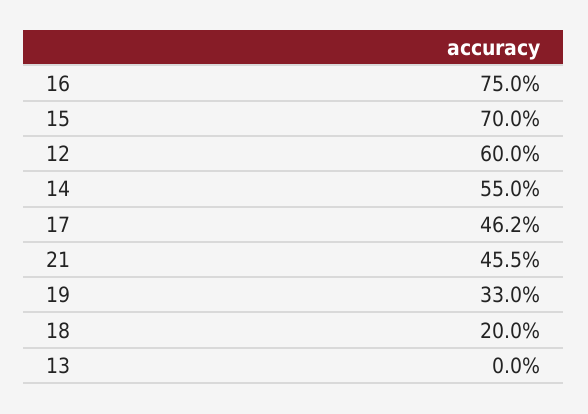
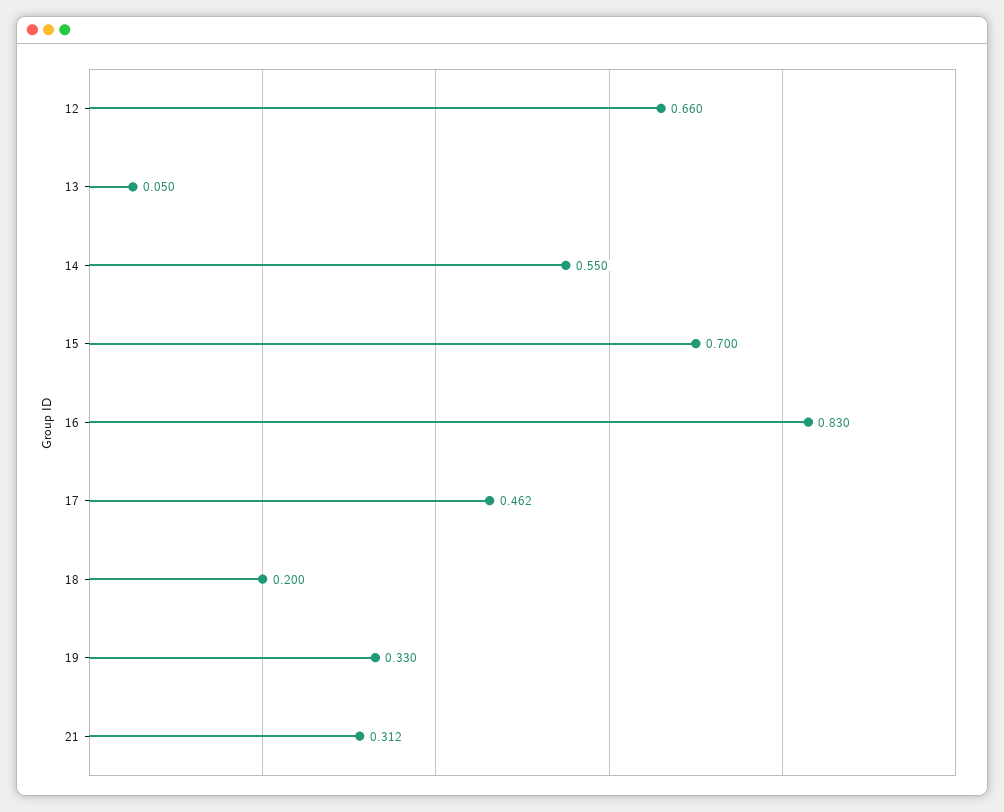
16: 0.75 -> 0.83
12: 0.6 -> 0.66
21: 0.455 -> 0.312
13: 0 -> 0.05

